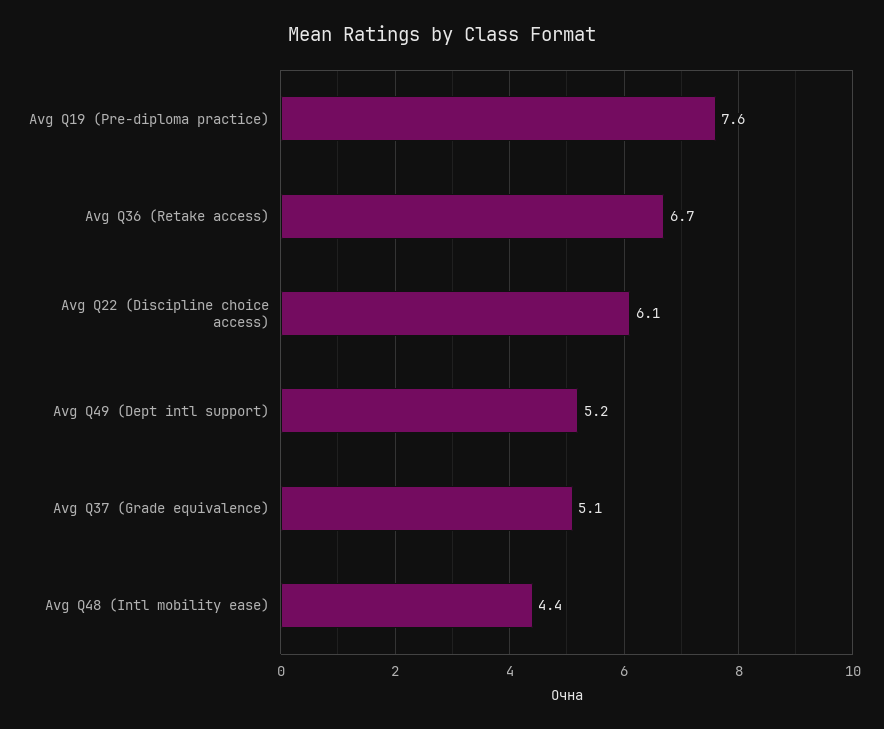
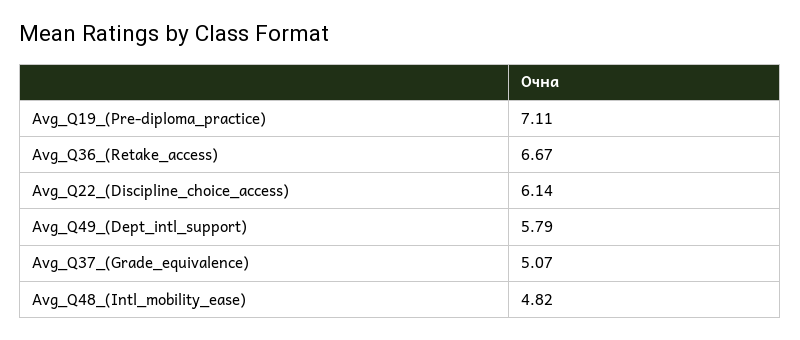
Avg Q19 (Pre-diploma practice): 7.6 -> 7.11
Avg Q49 (Dept intl support): 5.2 -> 5.79
Avg Q48 (Intl mobility ease): 4.4 -> 4.82

